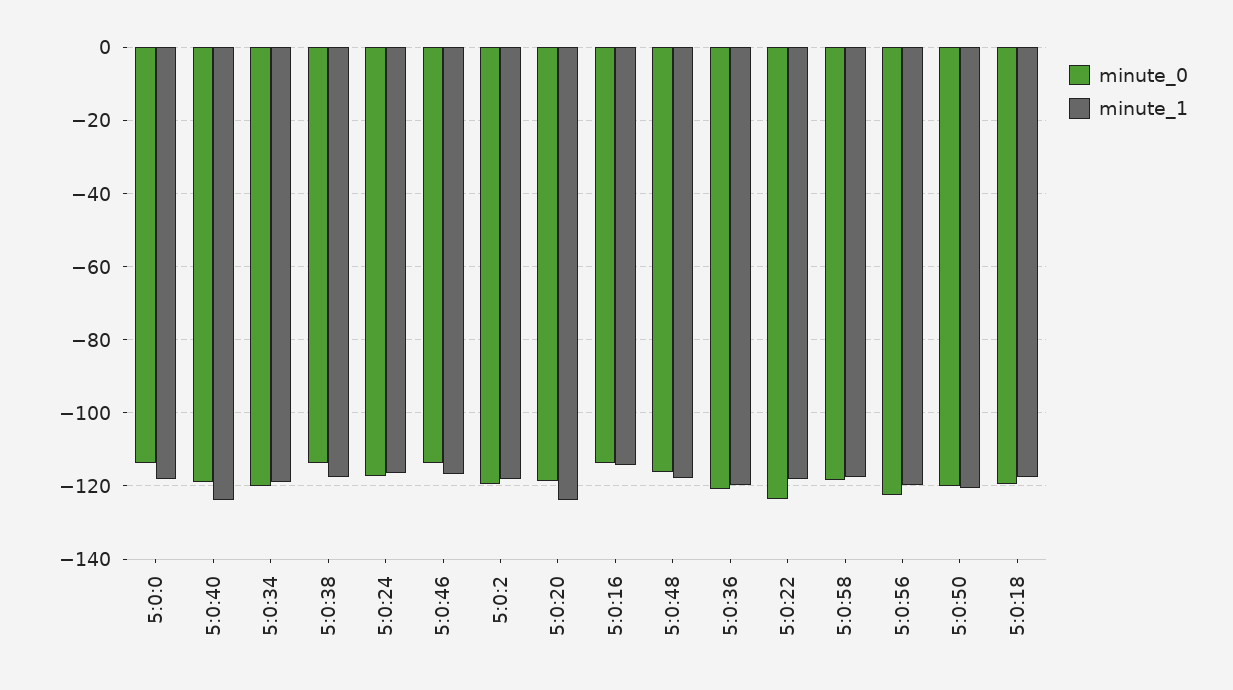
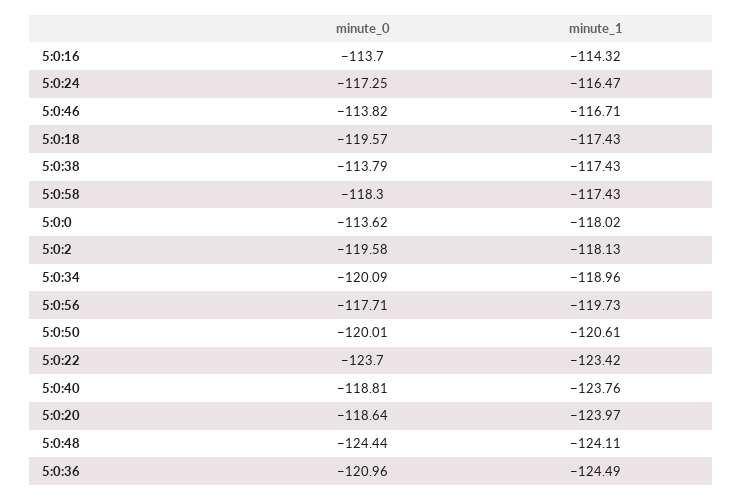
minute_0, 5:0:48: -116 -> -124.44
minute_1, 5:0:48: -118 -> -124.11
minute_1, 5:0:36: -120 -> -124.49
minute_1, 5:0:22: -118 -> -123.42
minute_0, 5:0:56: -122 -> -117.71

